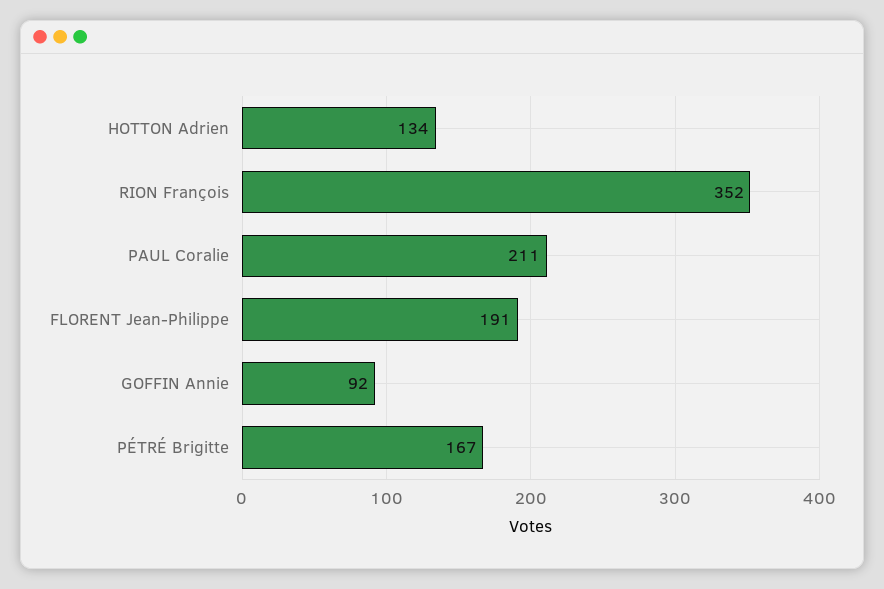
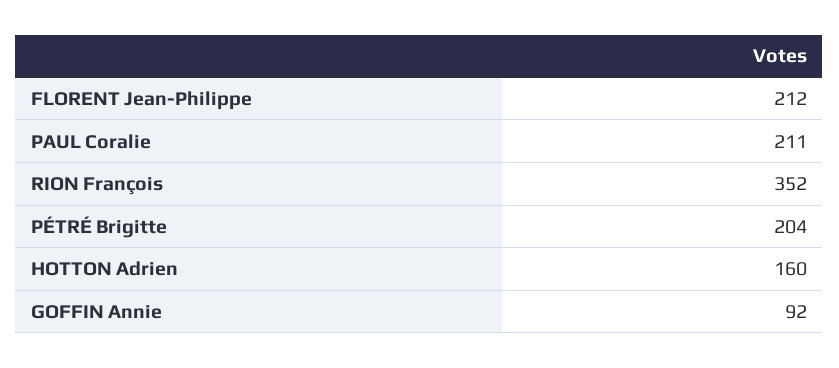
HOTTON Adrien: 134 -> 160
FLORENT Jean-Philippe: 191 -> 212
PÉTRÉ Brigitte: 167 -> 204

